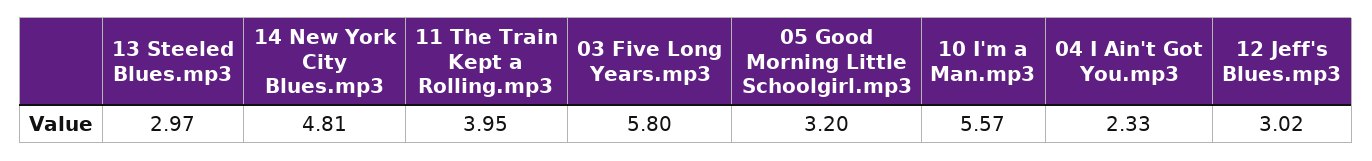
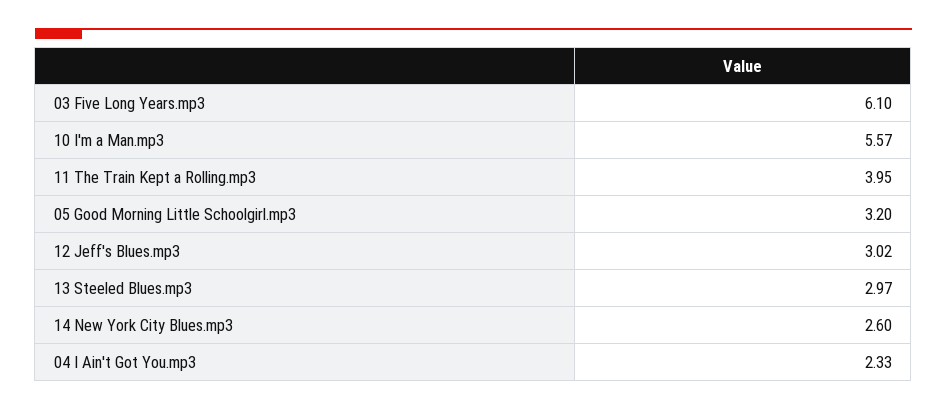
14 New York City Blues.mp3: 4.81 -> 2.6
03 Five Long Years.mp3: 5.8 -> 6.1

